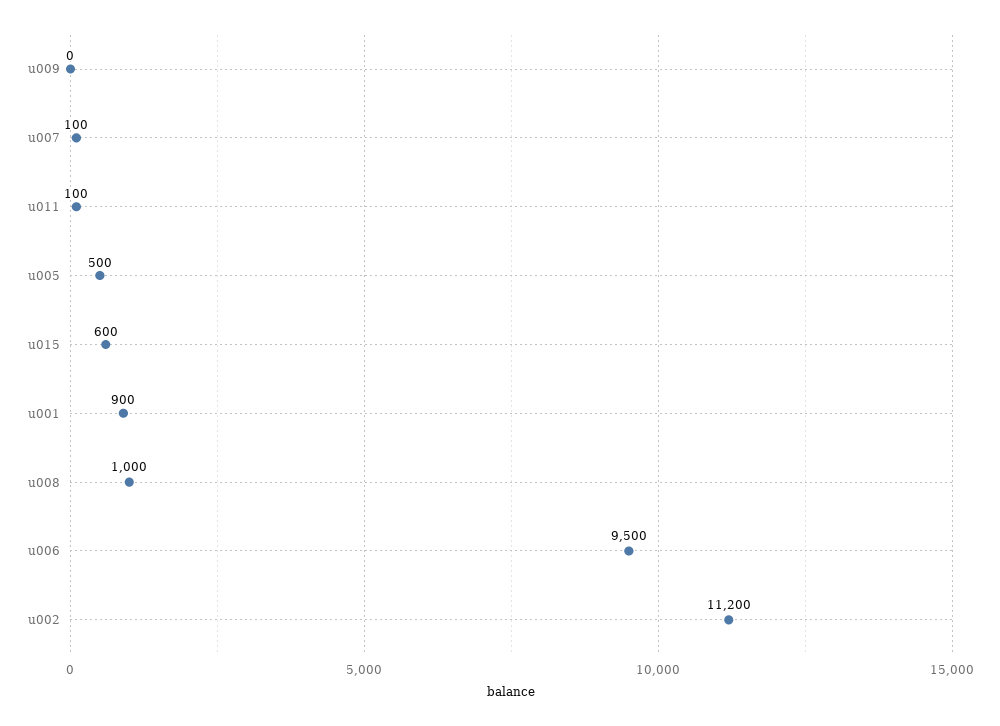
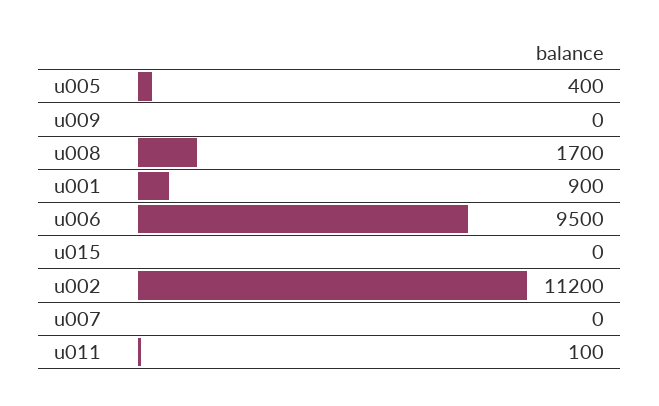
u007: 100 -> 0
u005: 500 -> 400
u015: 600 -> 0
u008: 1000 -> 1700

